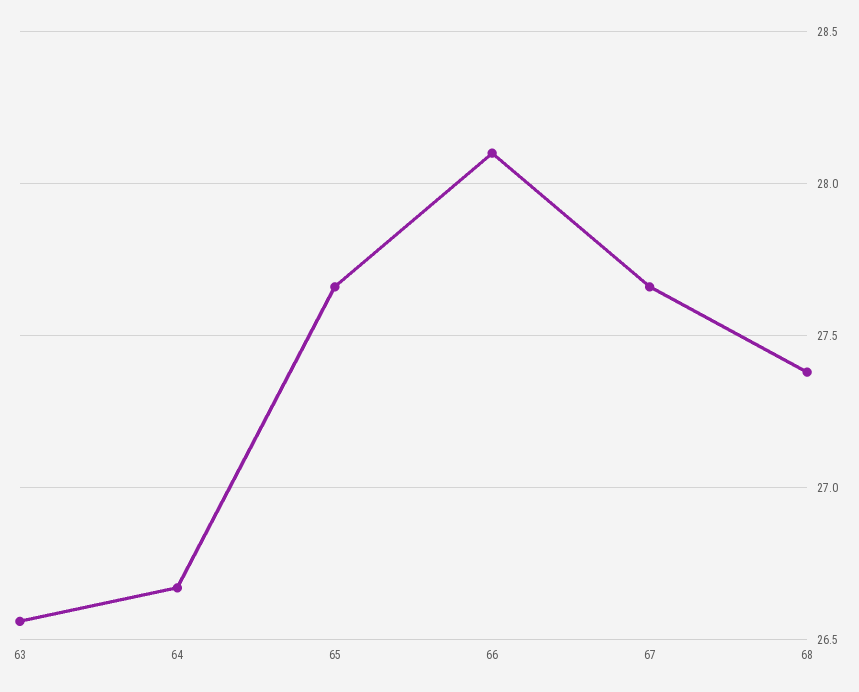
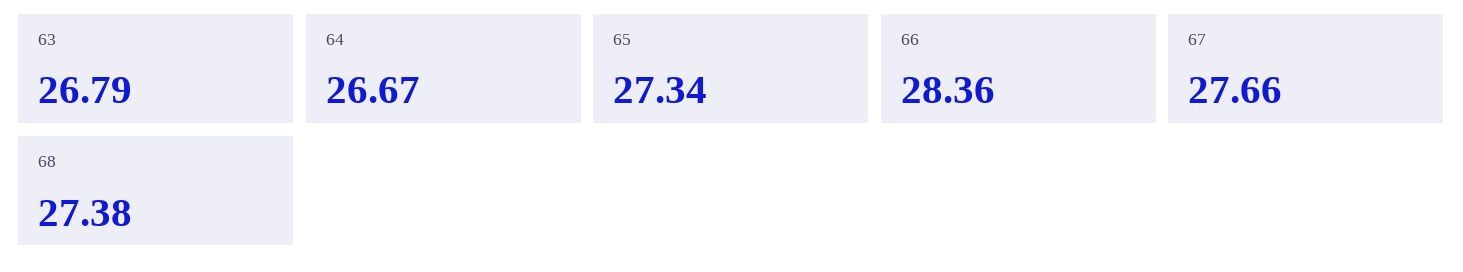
63: 26.55 -> 26.79
65: 27.65 -> 27.34
66: 28.1 -> 28.36

